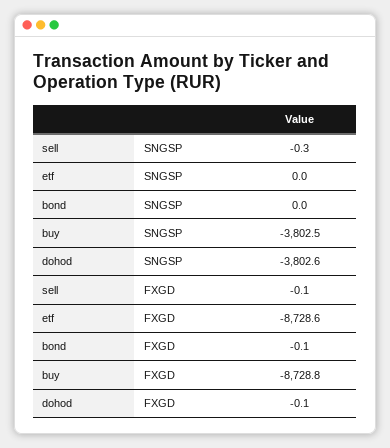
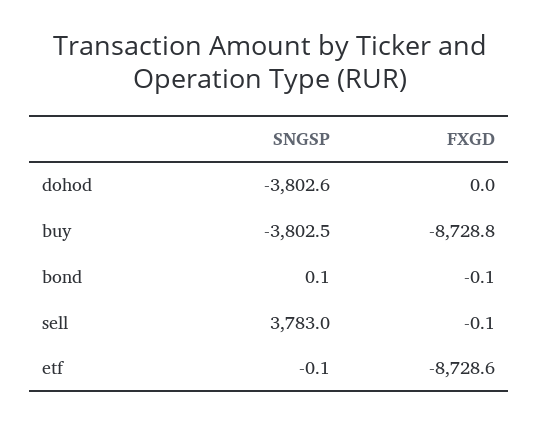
sell, SNGSP: -0.3 -> 3783
etf, SNGSP: 0 -> -0.1
bond, SNGSP: 0 -> 0.1
dohod, FXGD: -0.1 -> 0

